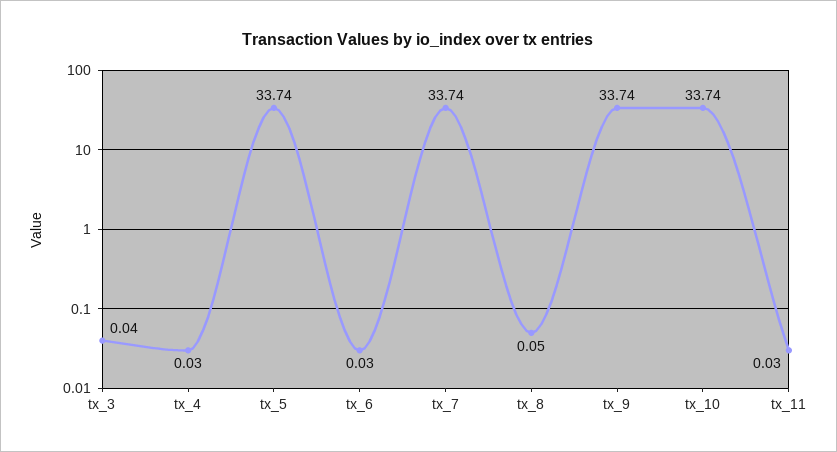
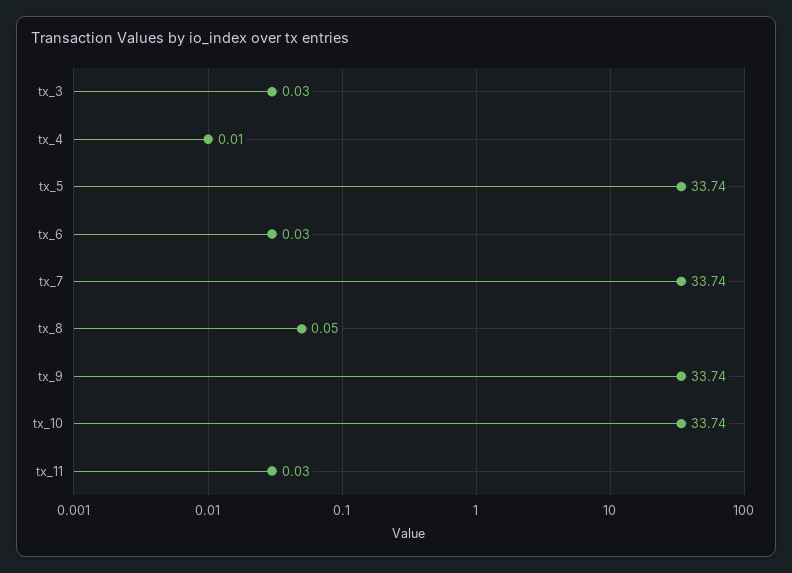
tx_3: 0.04 -> 0.03
tx_4: 0.03 -> 0.01

